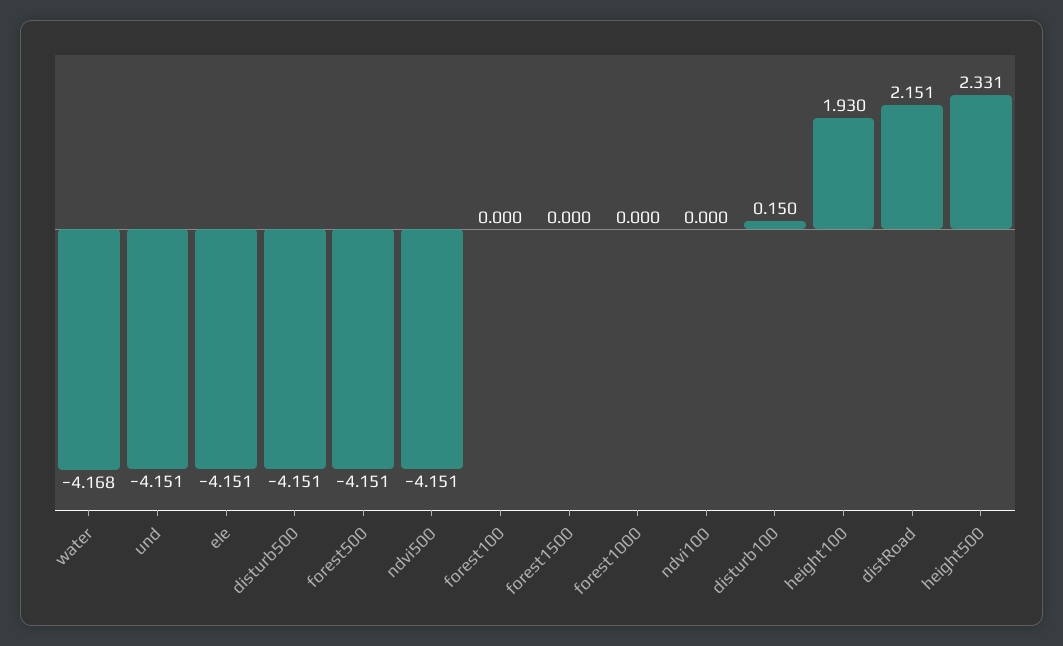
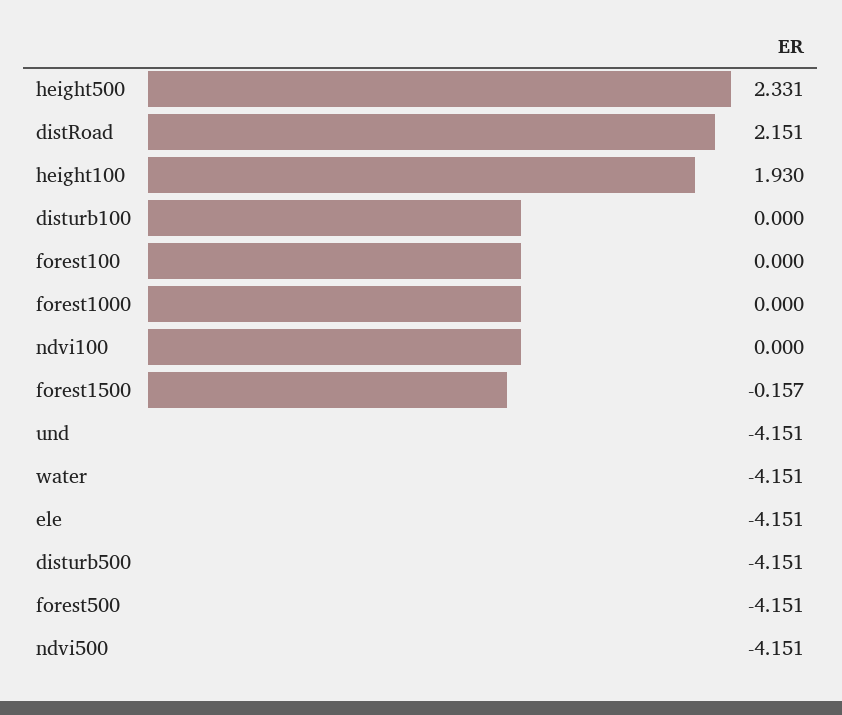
water: -4.168 -> -4.151
forest1500: 0 -> -0.157
disturb100: 0.15 -> 0

